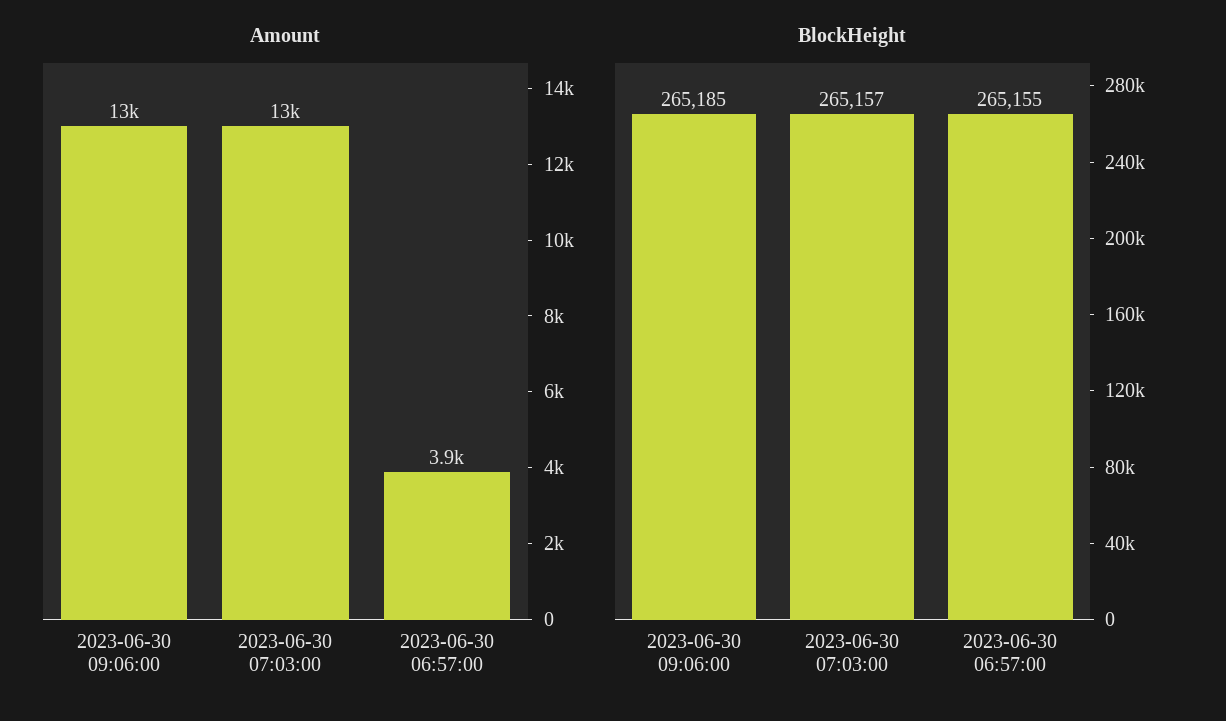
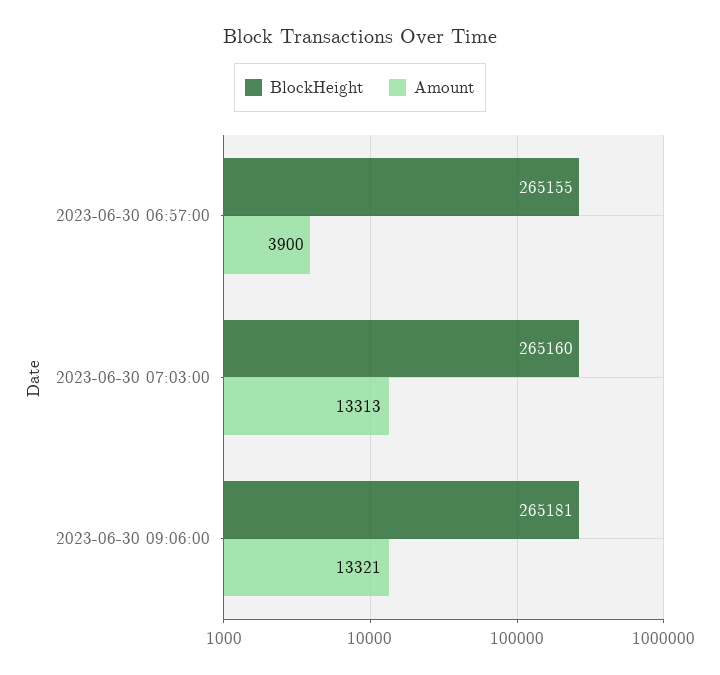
BlockHeight, 2023-06-30 09:06:00: 265185 -> 265181
BlockHeight, 2023-06-30 07:03:00: 265157 -> 265160

